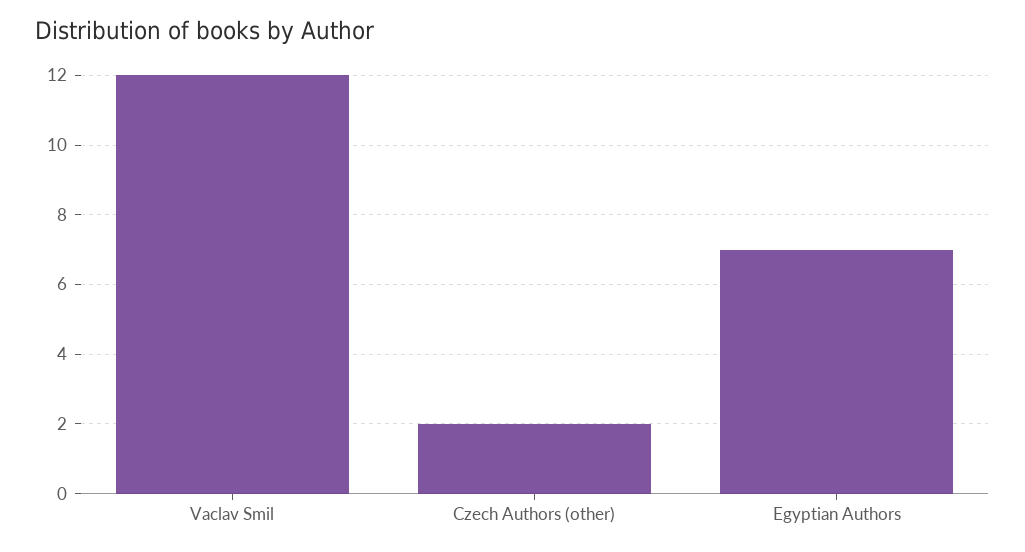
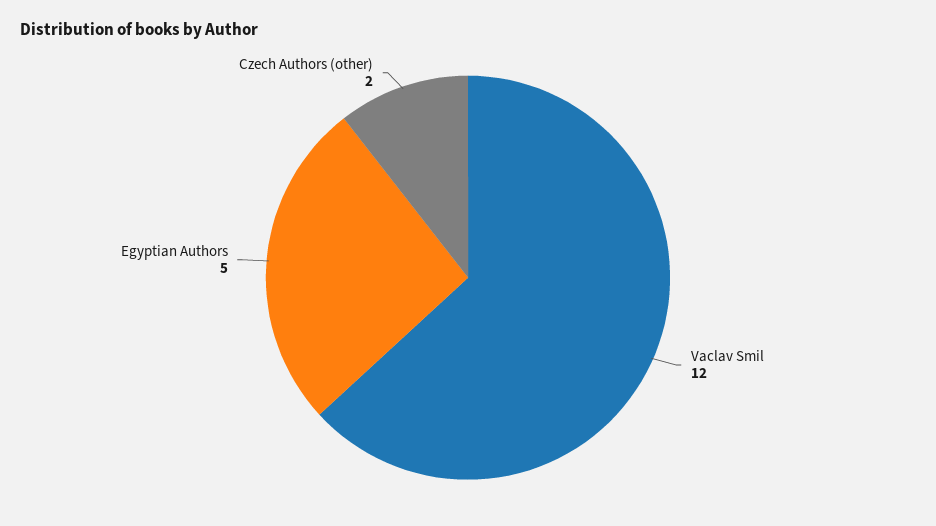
Egyptian Authors: 7 -> 5

